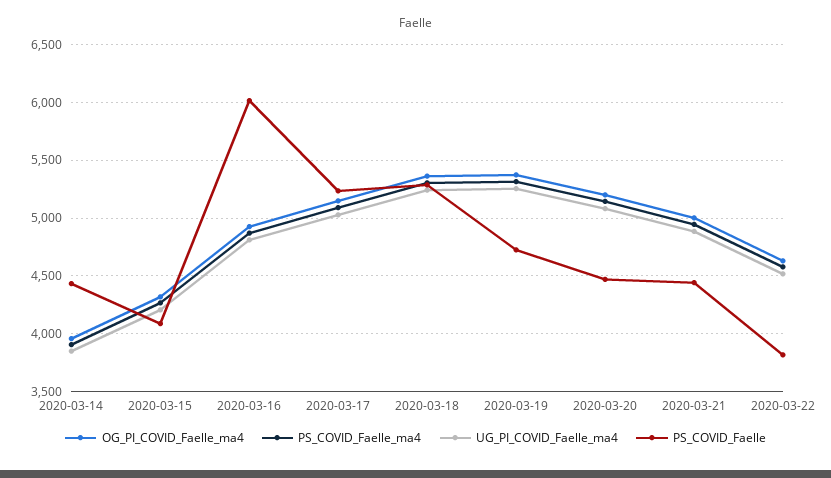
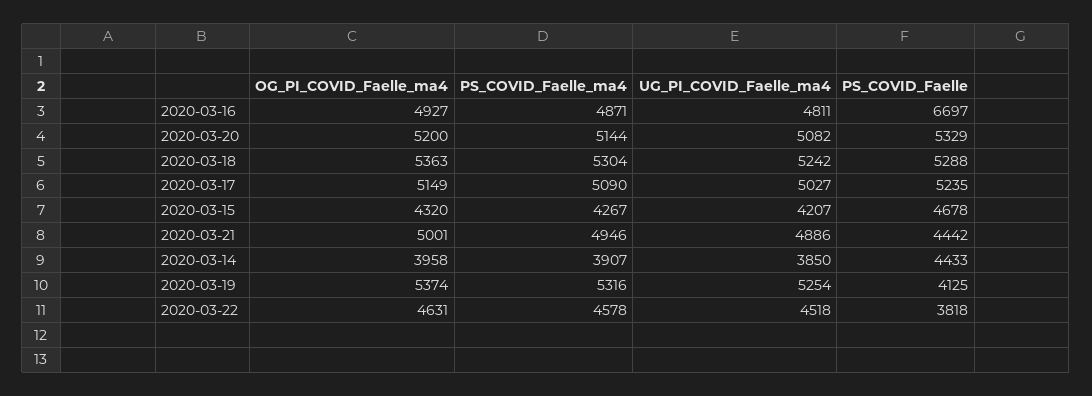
PS_COVID_Faelle, 2020-03-15: 4100 -> 4678
PS_COVID_Faelle, 2020-03-16: 6000 -> 6697
PS_COVID_Faelle, 2020-03-19: 4700 -> 4125
PS_COVID_Faelle, 2020-03-20: 4500 -> 5329

